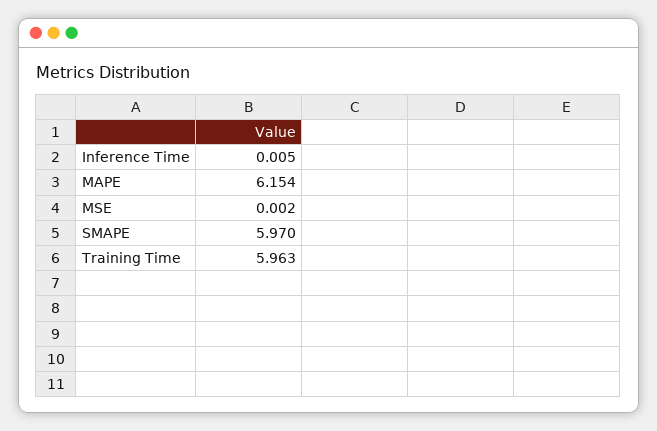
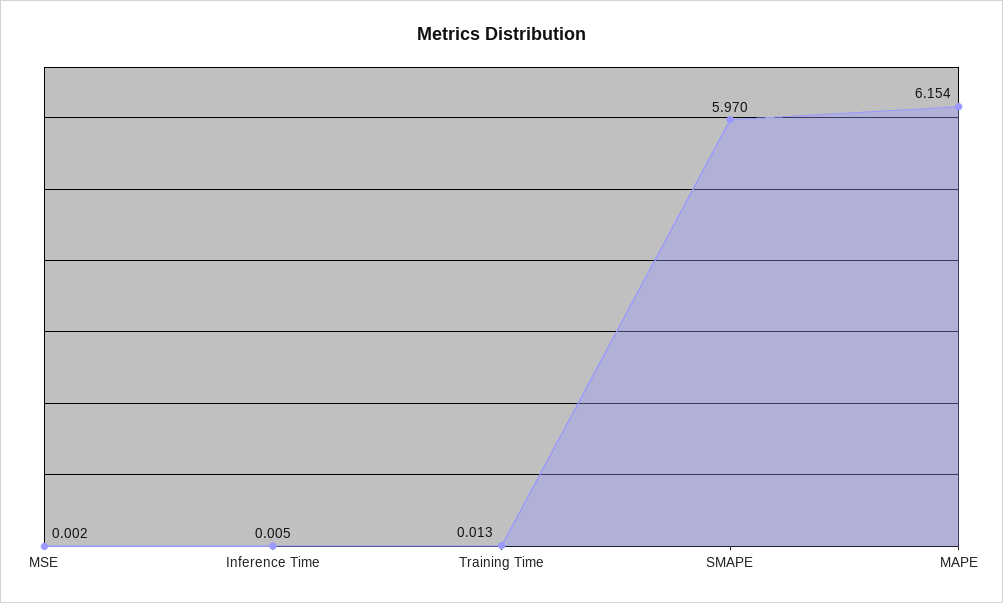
Training Time: 5.963 -> 0.013

